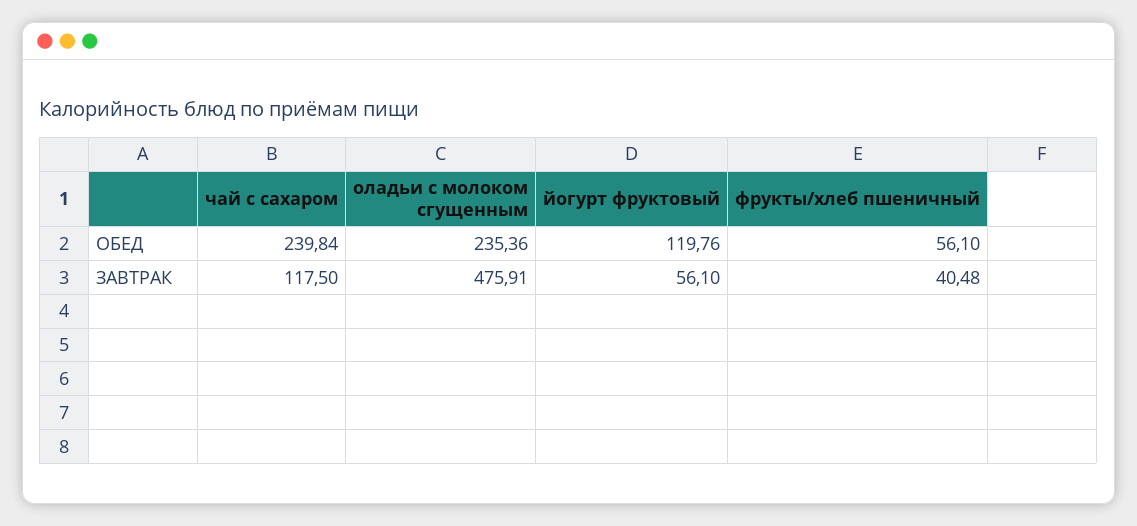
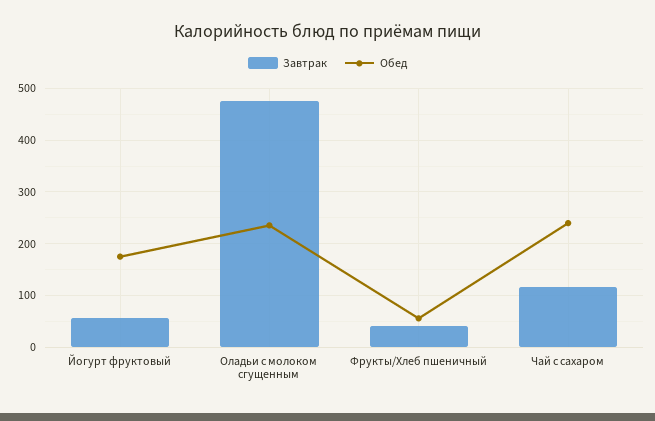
ОБЕД, йогурт фруктовый: 119.76 -> 180

